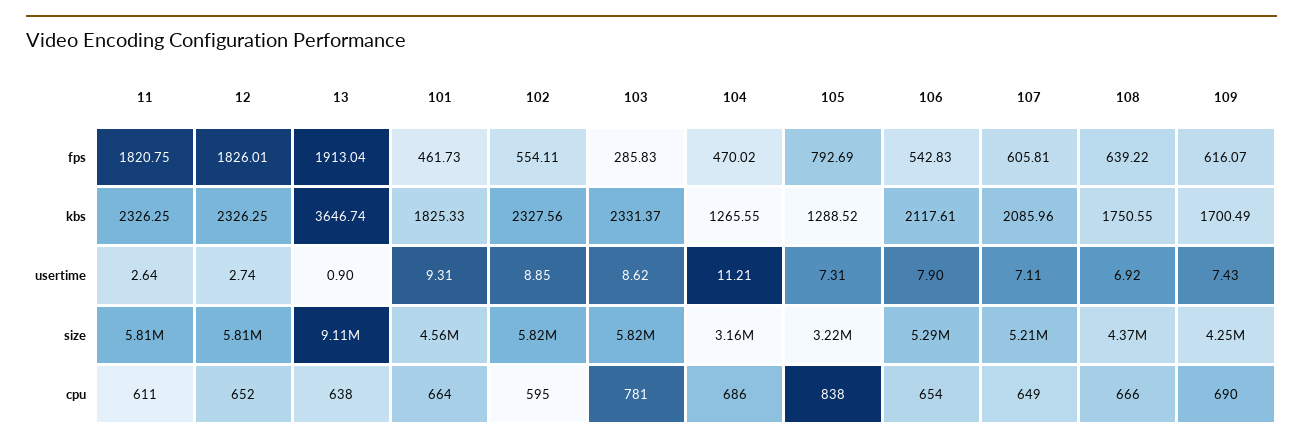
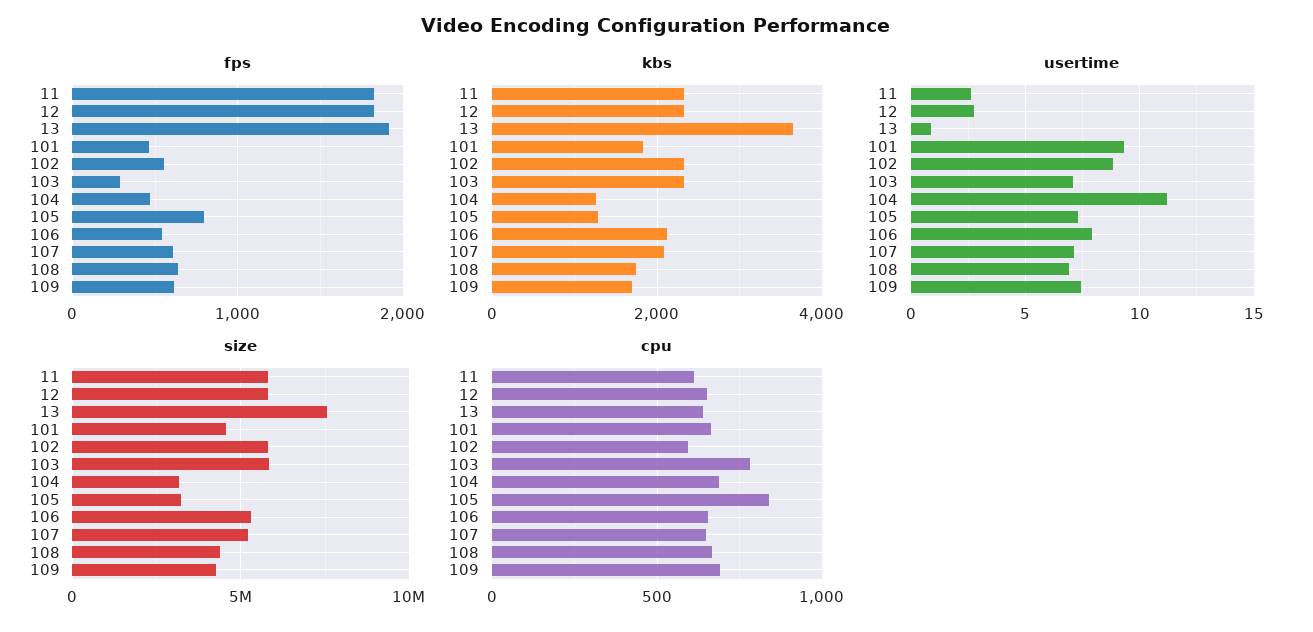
usertime, 103: 8.62 -> 7
size, 13: 9110000 -> 7500000

